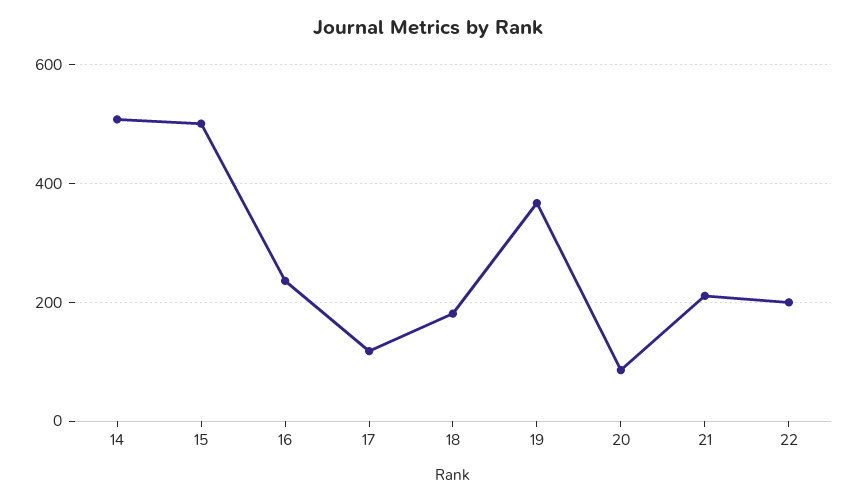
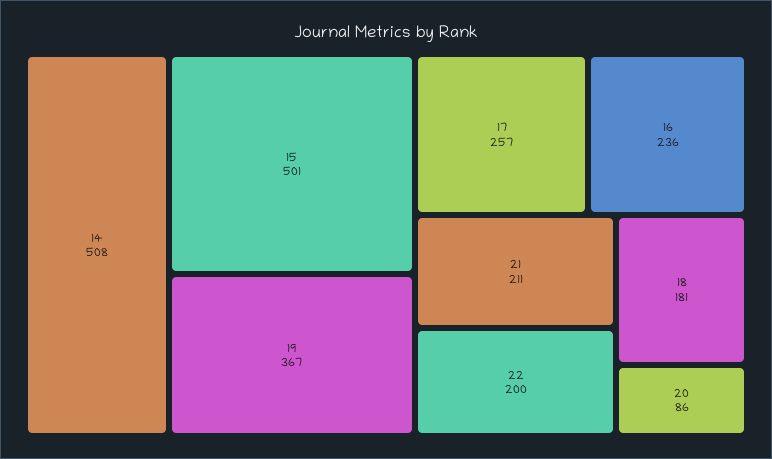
17: 120 -> 257

